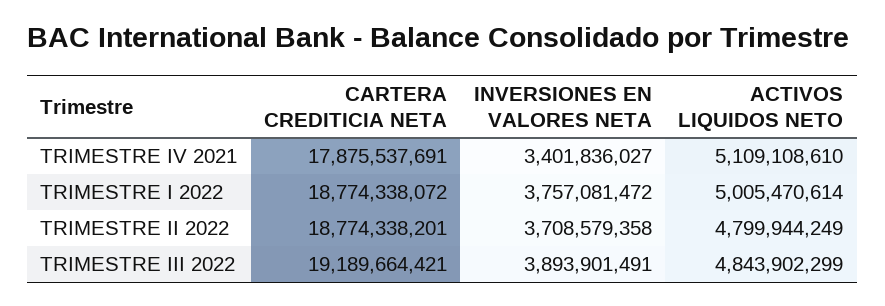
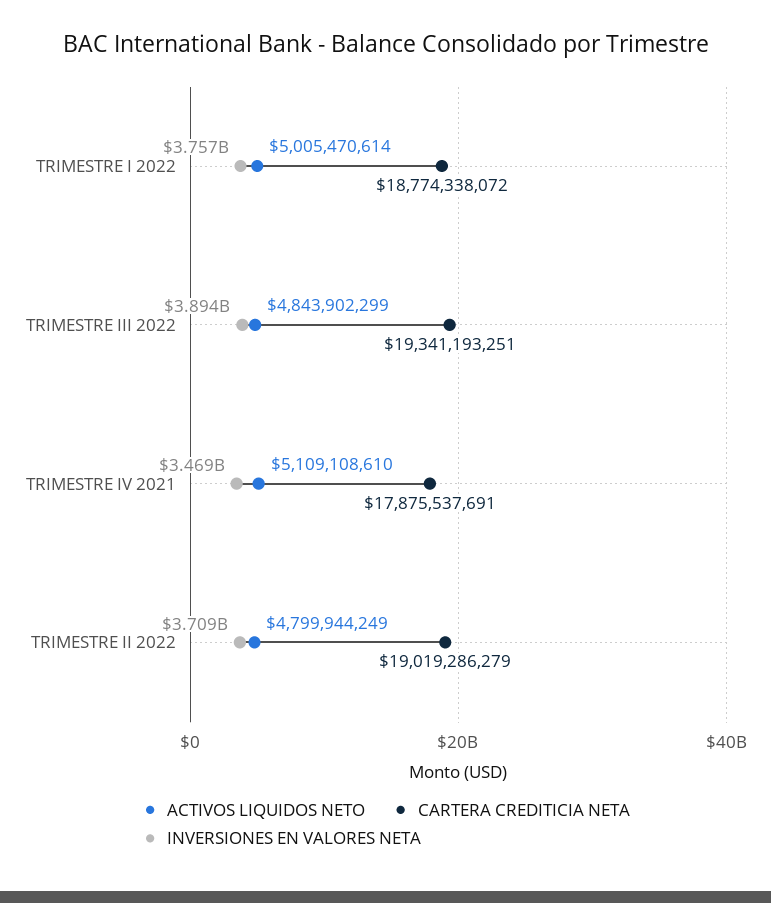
INVERSIONES EN VALORES NETA, TRIMESTRE IV 2021: 3401836027 -> 3469000000
CARTERA CREDITICIA NETA, TRIMESTRE II 2022: 18774338201 -> 19019286279
CARTERA CREDITICIA NETA, TRIMESTRE III 2022: 19189664421 -> 19341193251

